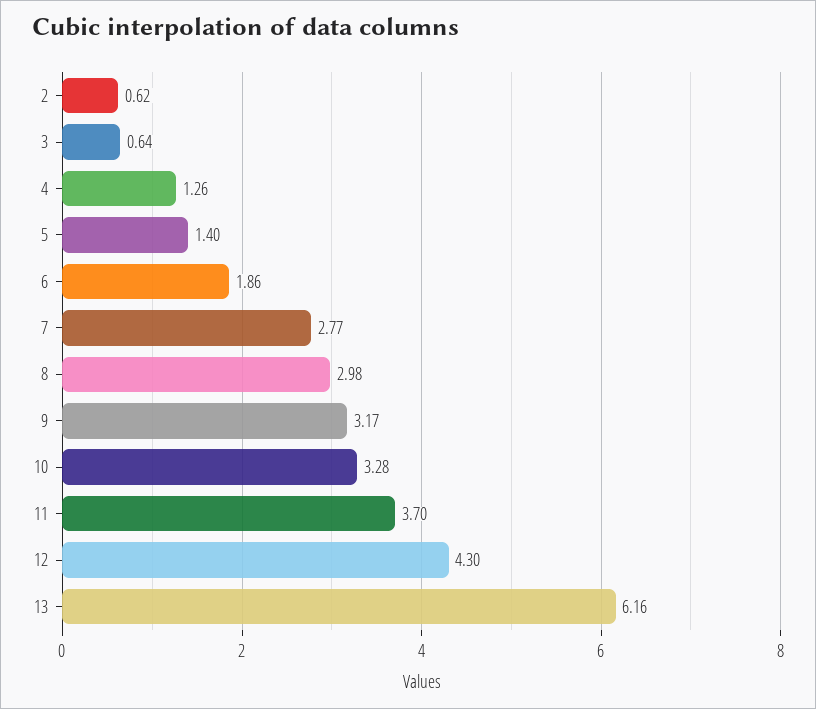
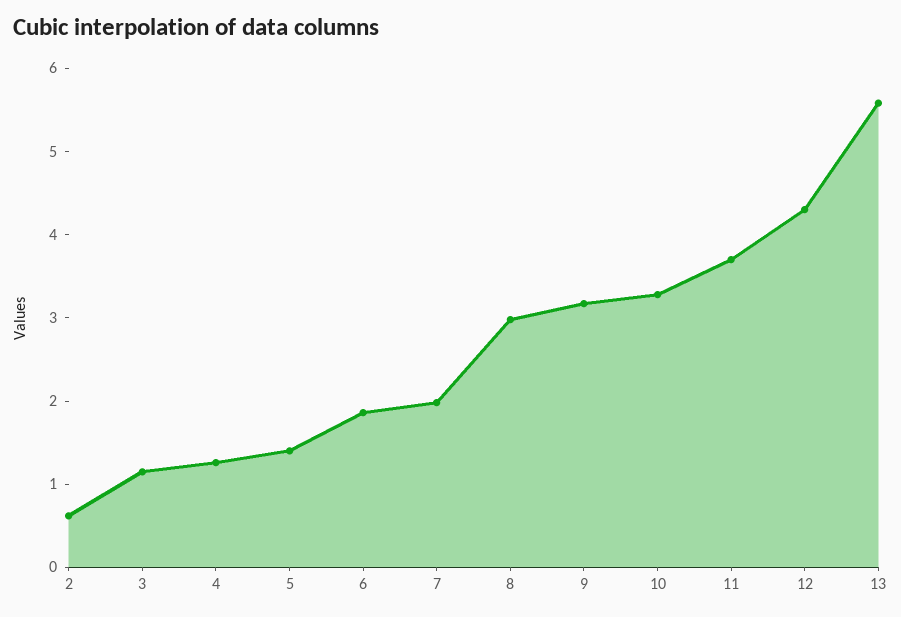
3: 0.64 -> 1.2
7: 2.77 -> 2
13: 6.16 -> 5.6

